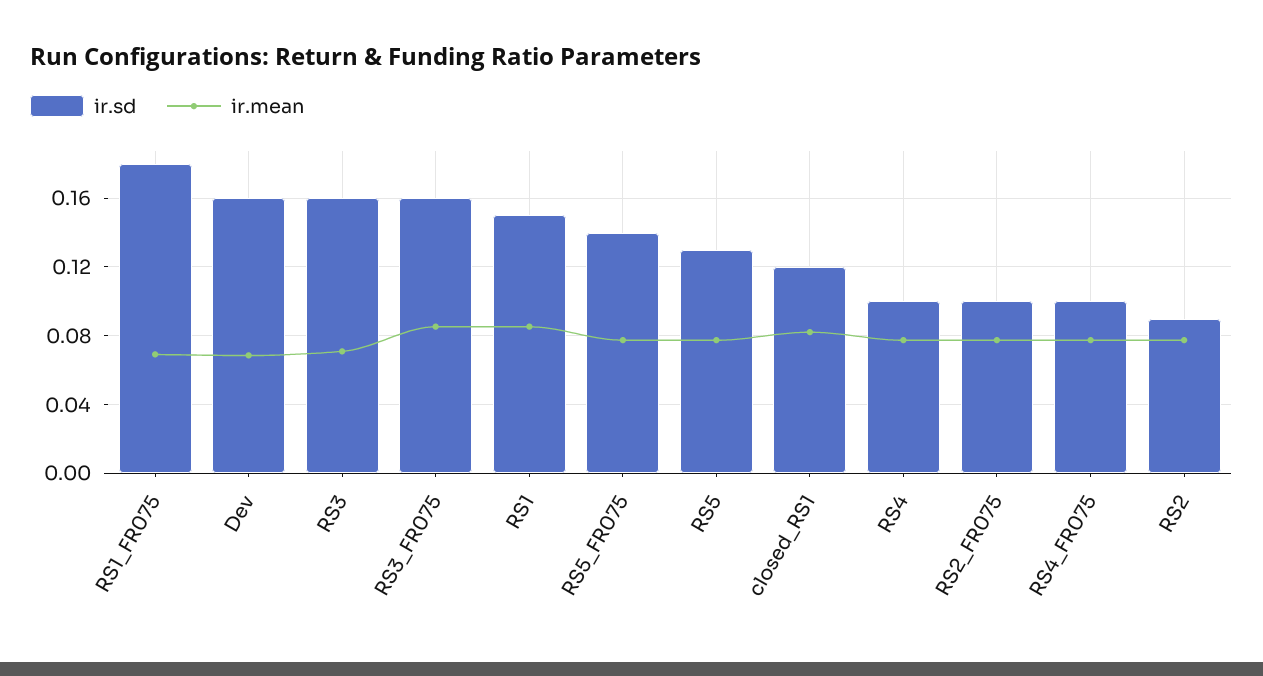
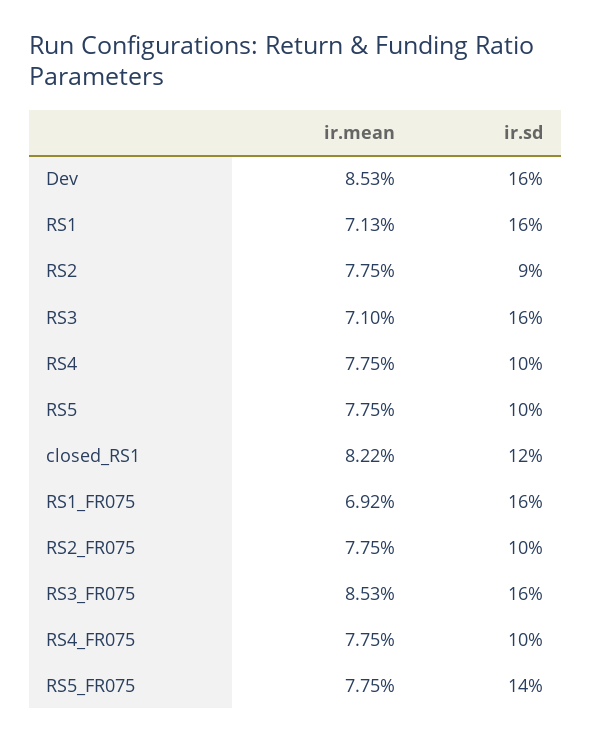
ir.sd, RS1_FR075: 0.18 -> 0.16
ir.mean, Dev: 0.07 -> 0.0853
ir.sd, RS1: 0.15 -> 0.16
ir.mean, RS1: 0.085 -> 0.0713
ir.sd, RS5: 0.13 -> 0.1

